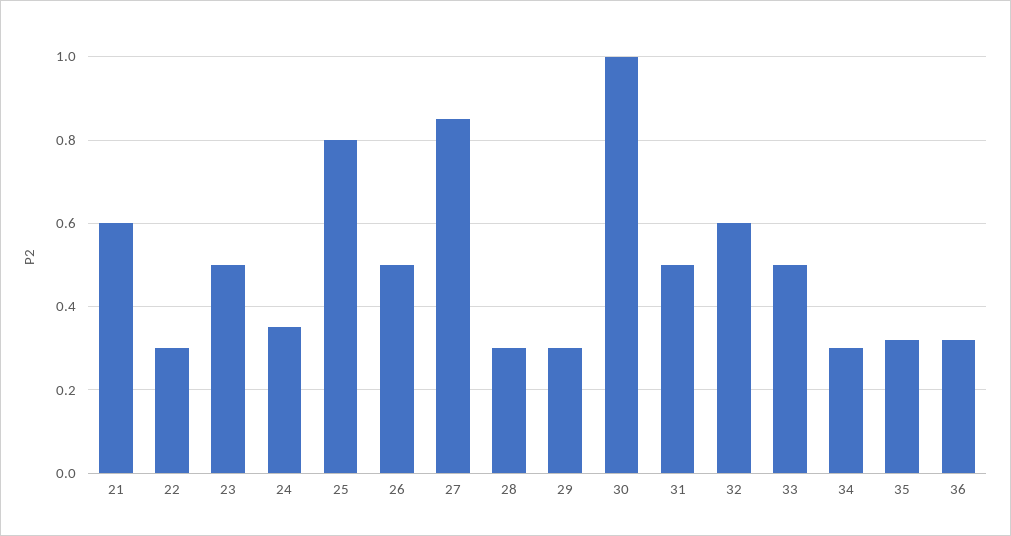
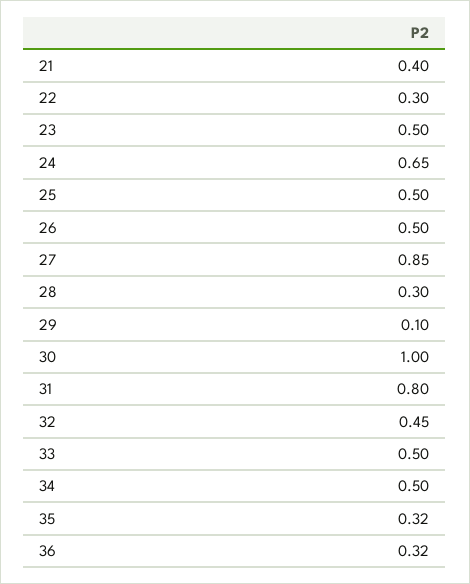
21: 0.6 -> 0.4
24: 0.35 -> 0.65
25: 0.8 -> 0.5
29: 0.3 -> 0.1
31: 0.5 -> 0.8
32: 0.6 -> 0.45
34: 0.3 -> 0.5

